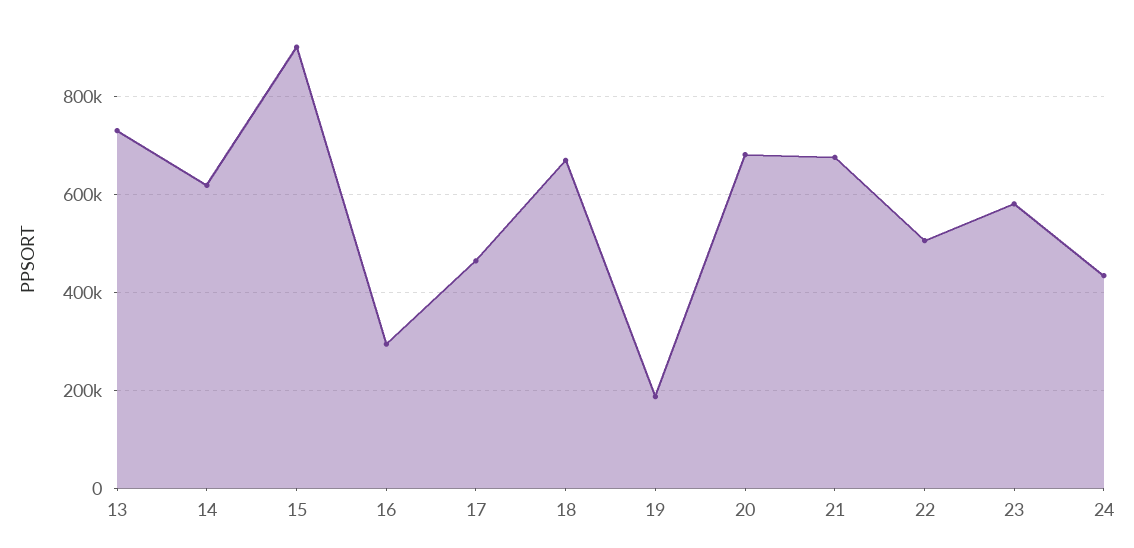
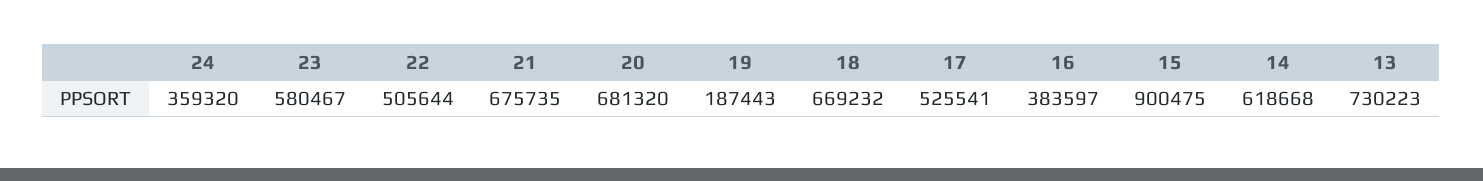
16: 300000 -> 383597
17: 460000 -> 525541
24: 440000 -> 359320

